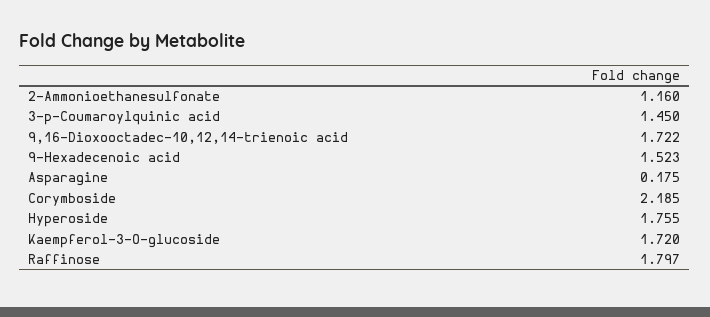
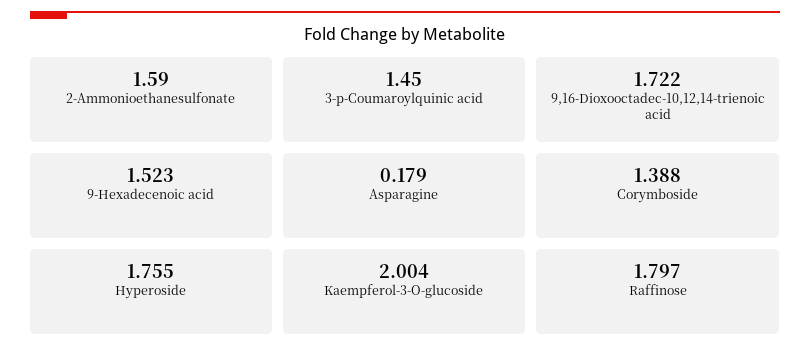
2-Ammonioethanesulfonate: 1.16 -> 1.59
Asparagine: 0.175 -> 0.179
Corymboside: 2.185 -> 1.388
Kaempferol-3-O-glucoside: 1.72 -> 2.004

